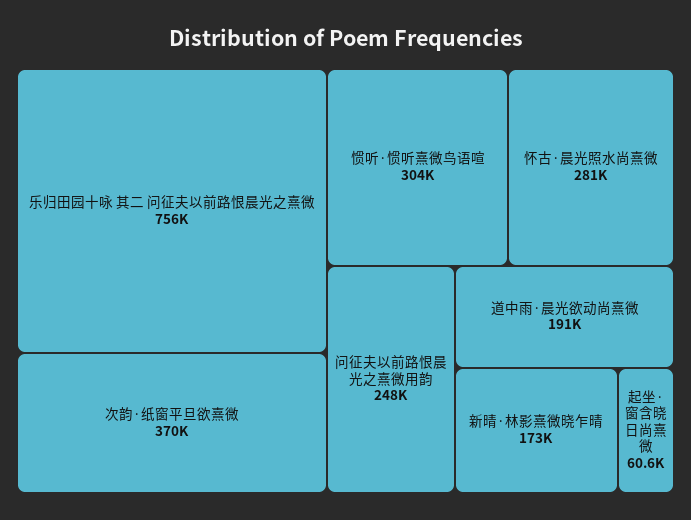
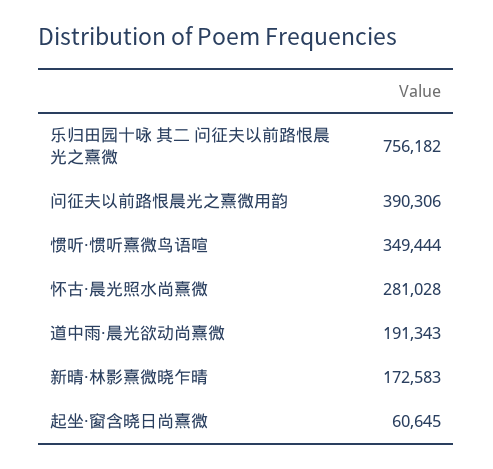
次韵·纸窗平旦欲熹微: 370000 -> none
惯听·惯听熹微鸟语喧: 304000 -> 349444
问征夫以前路恨晨光之熹微用韵: 248000 -> 390306

